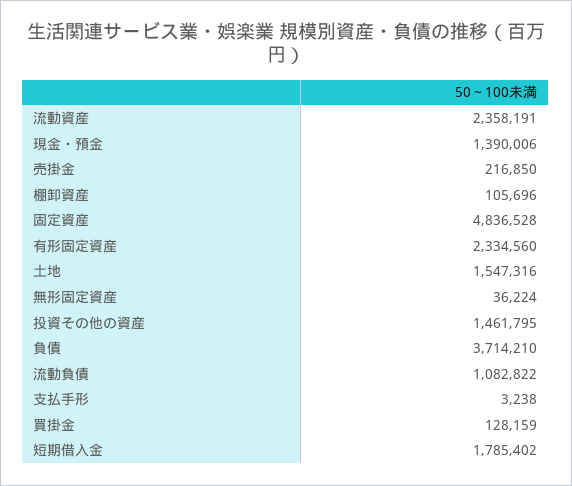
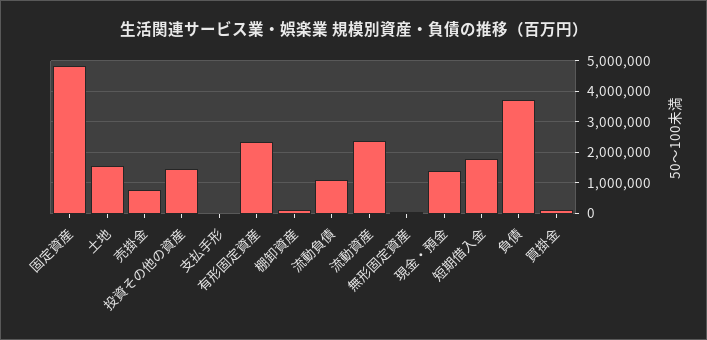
売掛金: 216850 -> 800000

